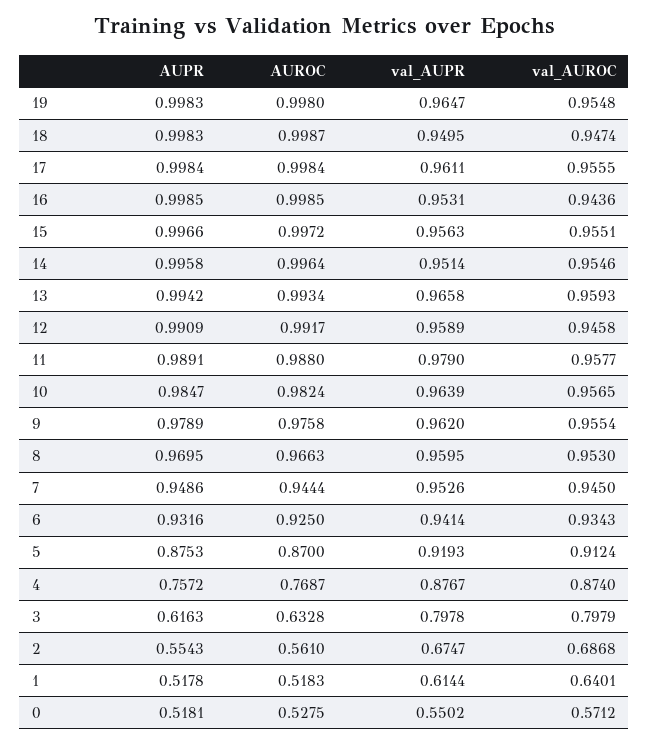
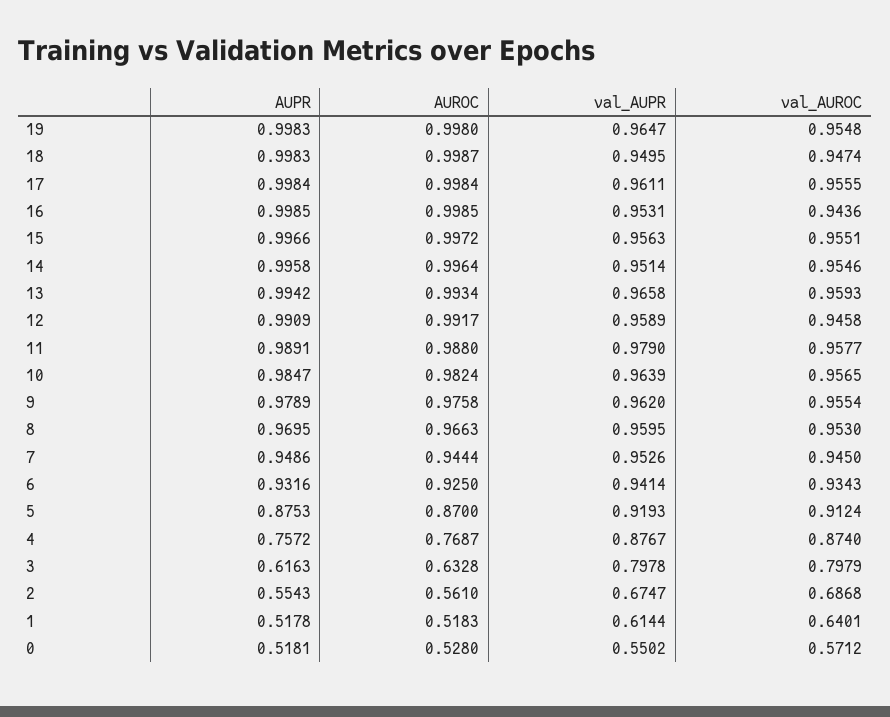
AUROC, 0: 0.5275 -> 0.528

